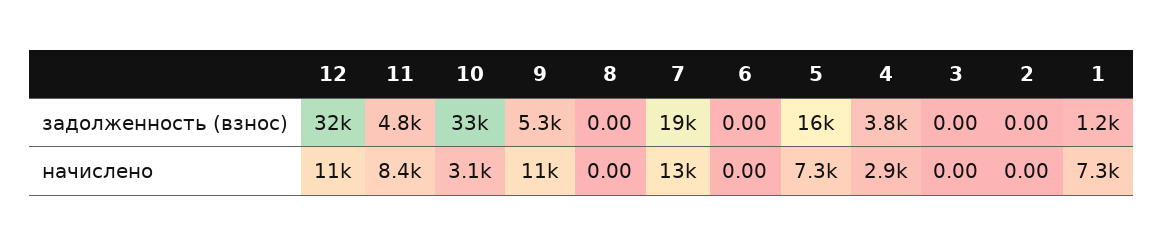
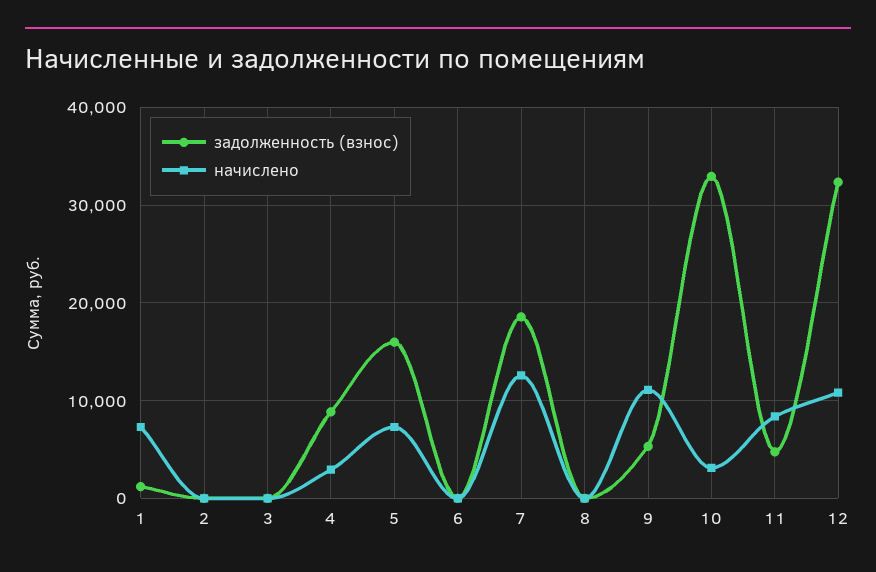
задолженность (взнос), 4: 3800 -> 9000

